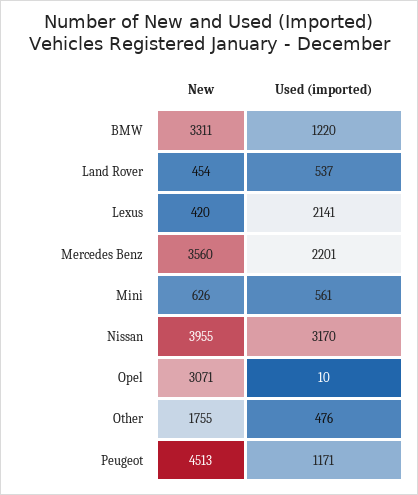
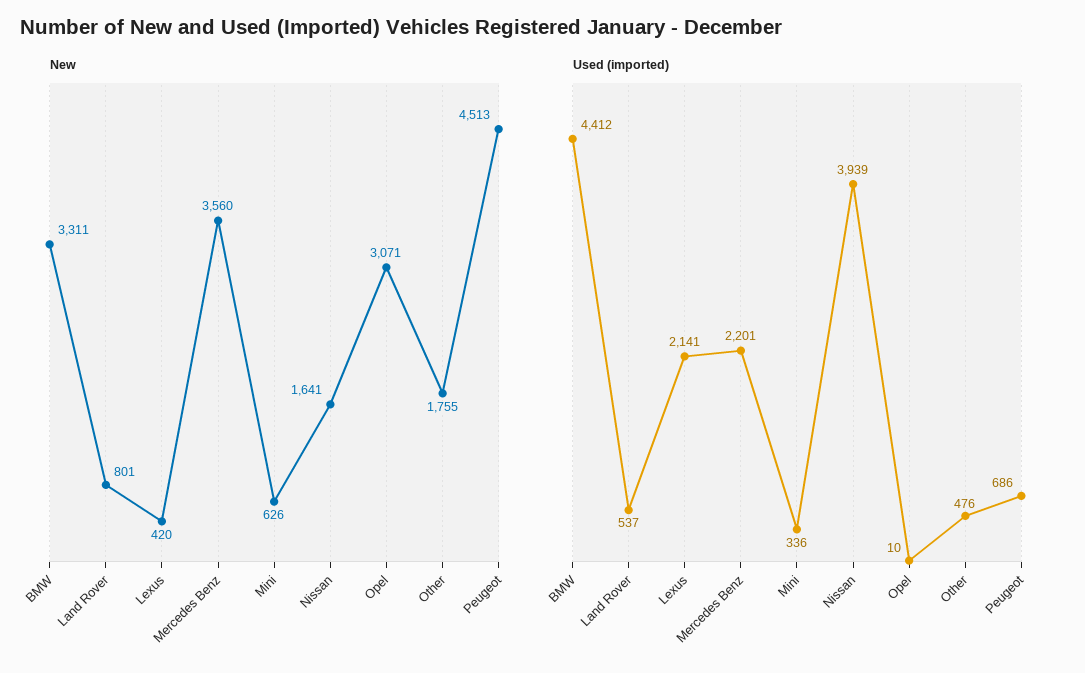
Used (imported), BMW: 1220 -> 4412
New, Land Rover: 454 -> 801
Used (imported), Mini: 561 -> 336
New, Nissan: 3955 -> 1641
Used (imported), Nissan: 3170 -> 3939
Used (imported), Peugeot: 1171 -> 686

